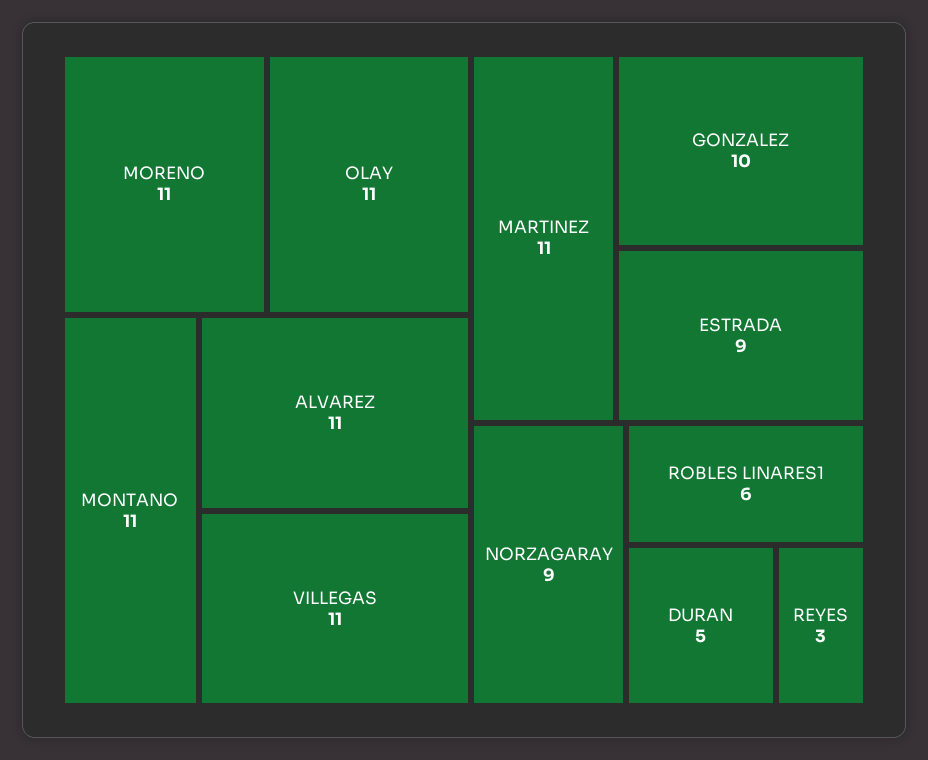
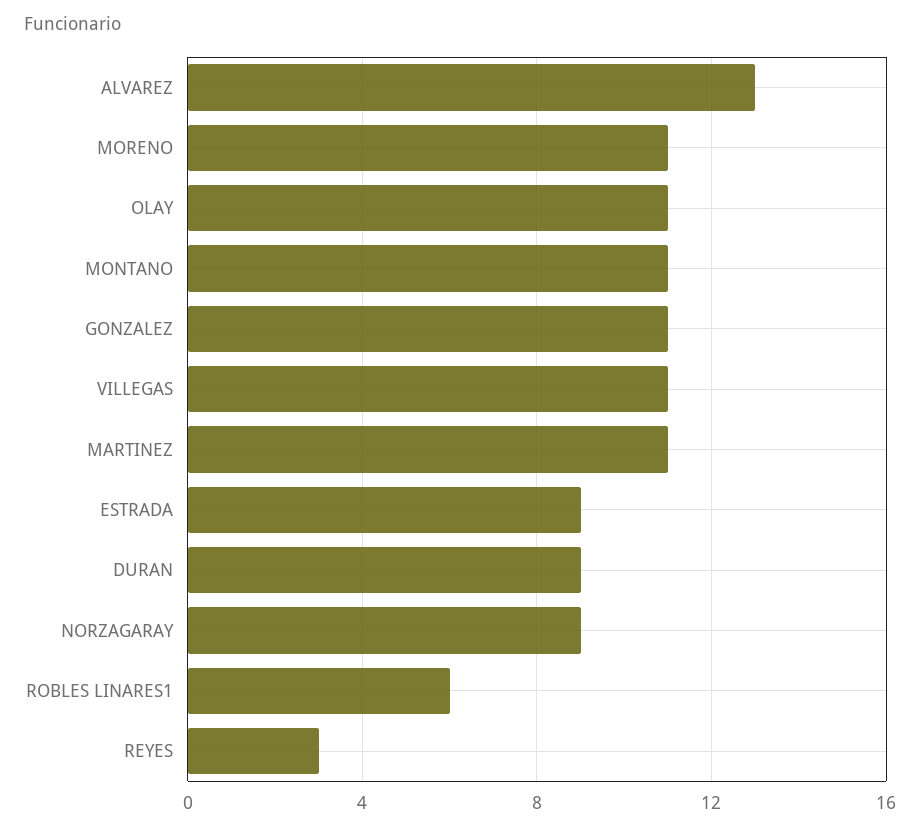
ALVAREZ: 11 -> 13
GONZALEZ: 10 -> 11
DURAN: 5 -> 9

